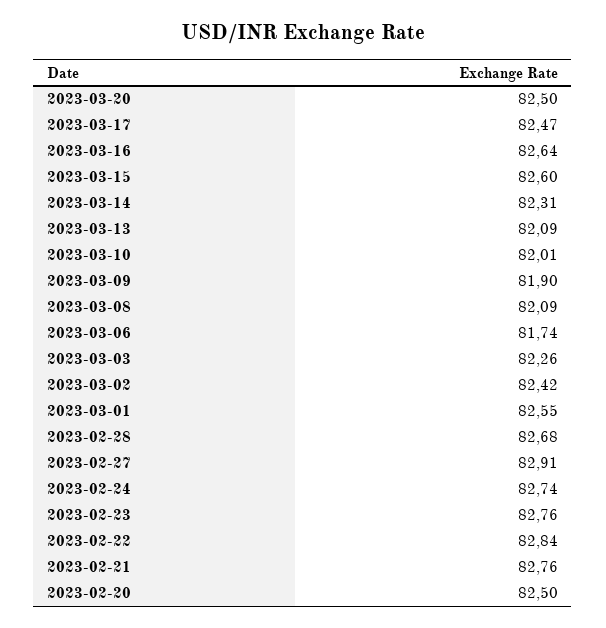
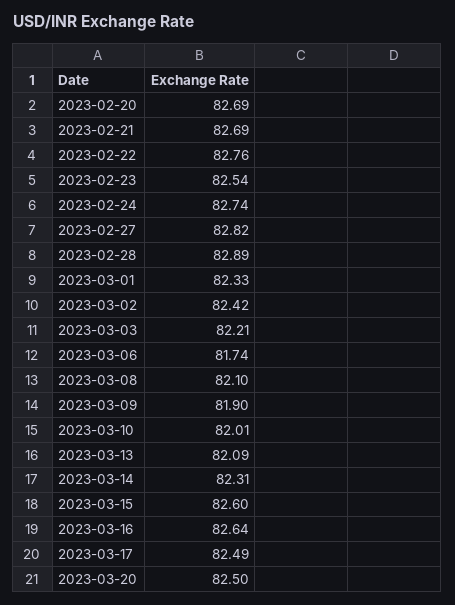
2023-03-17: 82.47 -> 82.49
2023-03-08: 82.09 -> 82.1
2023-03-03: 82.26 -> 82.21
2023-03-01: 82.55 -> 82.33
2023-02-28: 82.68 -> 82.89
2023-02-27: 82.91 -> 82.82
2023-02-23: 82.76 -> 82.54
2023-02-22: 82.84 -> 82.76
2023-02-21: 82.76 -> 82.69
2023-02-20: 82.5 -> 82.69

